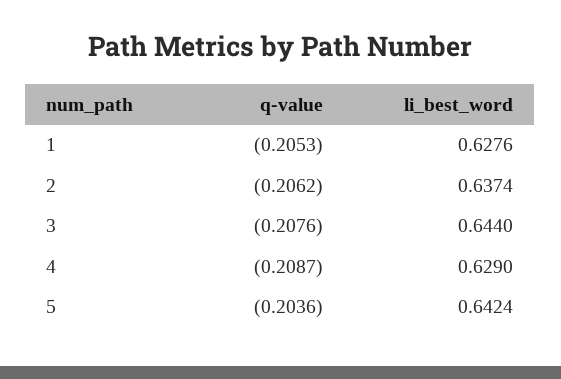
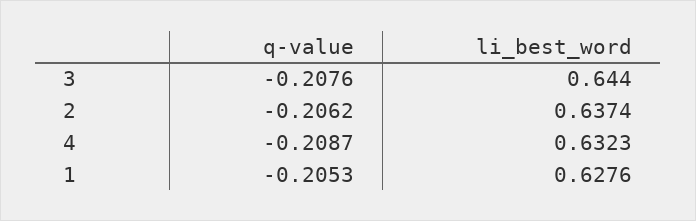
li_best_word, 4: 0.629 -> 0.6323
q-value, 5: -0.2036 -> none
li_best_word, 5: 0.6424 -> none

